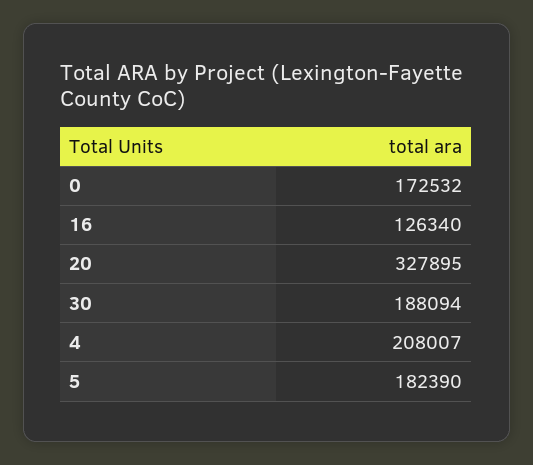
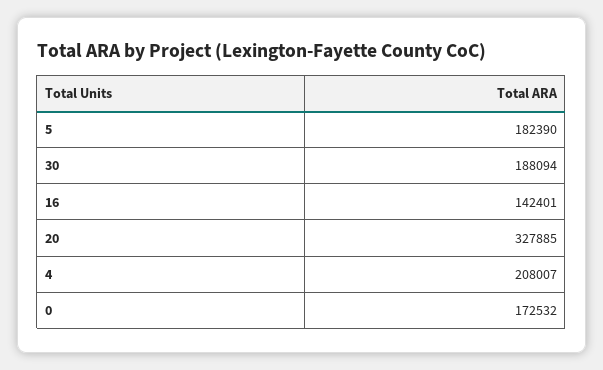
16: 126340 -> 142401
20: 327895 -> 327885

